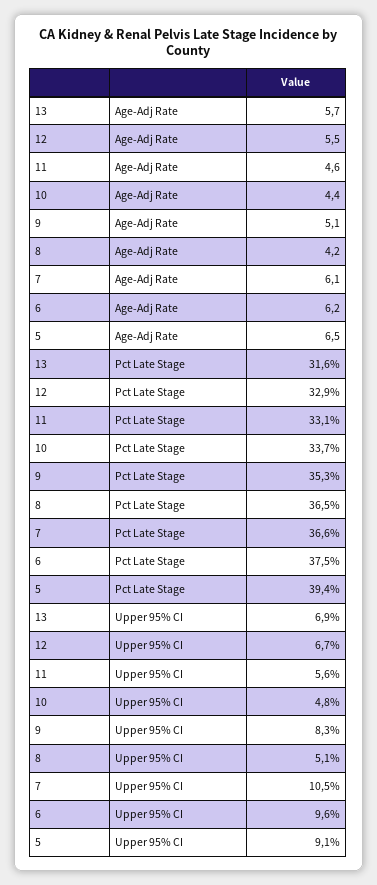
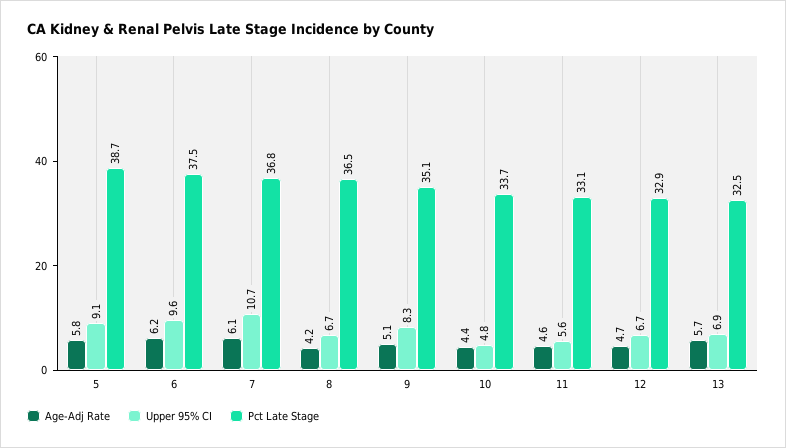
Age-Adj Rate, 12: 5.5 -> 4.7
Age-Adj Rate, 5: 6.5 -> 5.8
Pct Late Stage, 13: 31.6 -> 32.5
Pct Late Stage, 9: 35.3 -> 35.1
Pct Late Stage, 7: 36.6 -> 36.8
Pct Late Stage, 5: 39.4 -> 38.7
Upper 95% CI, 8: 5.1 -> 6.7
Upper 95% CI, 7: 10.5 -> 10.7

